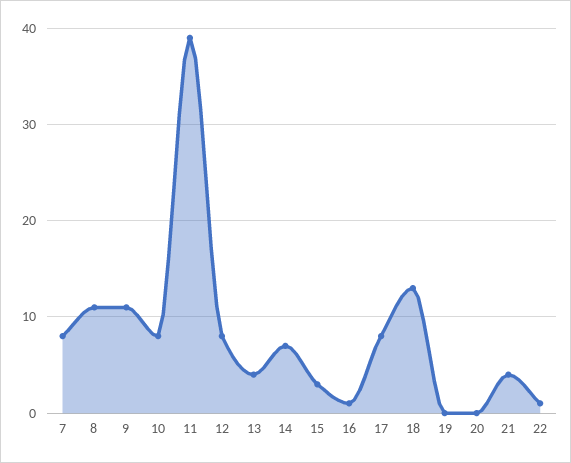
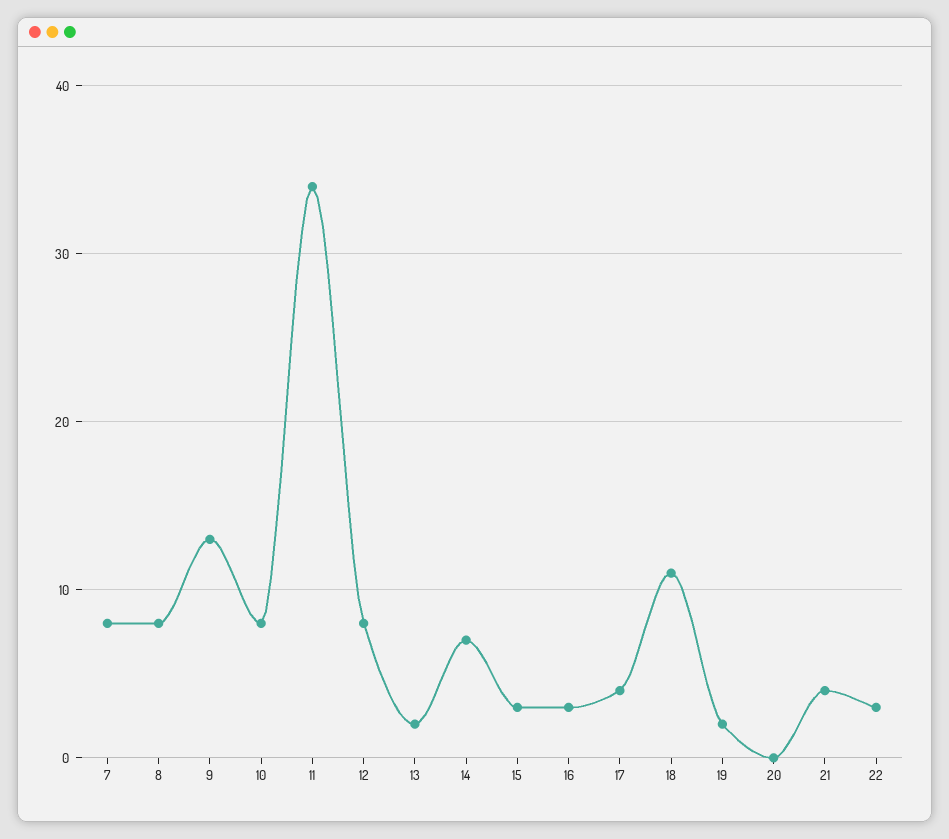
8: 11 -> 8
9: 11 -> 13
11: 39 -> 34
13: 4 -> 2
16: 1 -> 3
17: 8 -> 4
18: 13 -> 11
19: 0 -> 2
22: 1 -> 3

